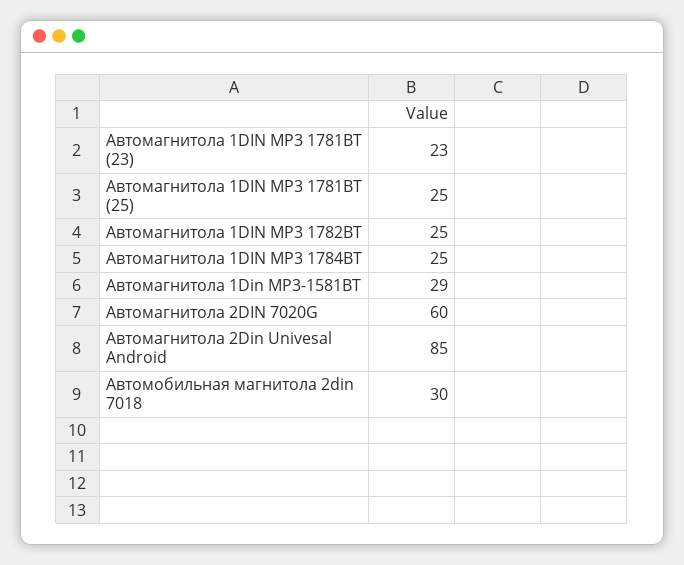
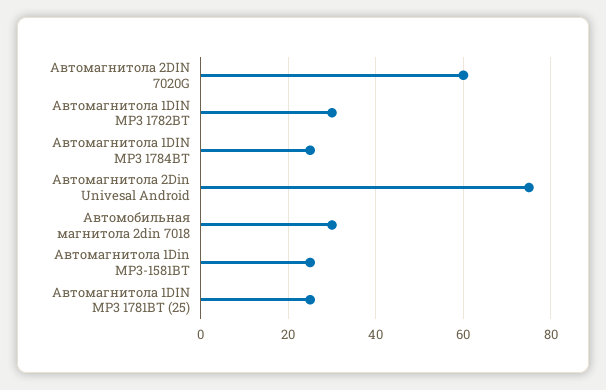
Автомагнитола 1DIN MP3 1781BT (23): 23 -> none
Автомагнитола 1DIN MP3 1782BT: 25 -> 30
Автомагнитола 1Din MP3-1581BT: 29 -> 25
Автомагнитола 2Din Univesal Android: 85 -> 75

